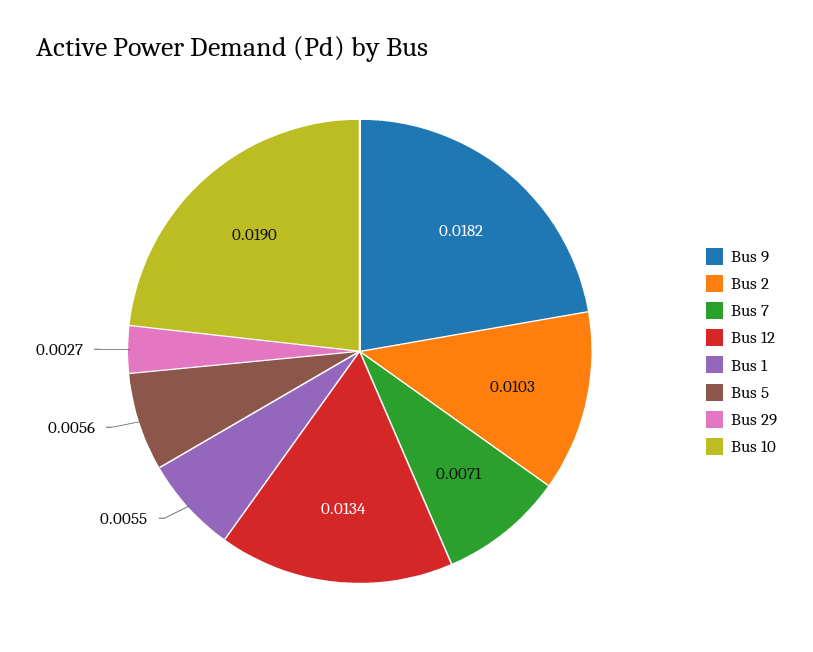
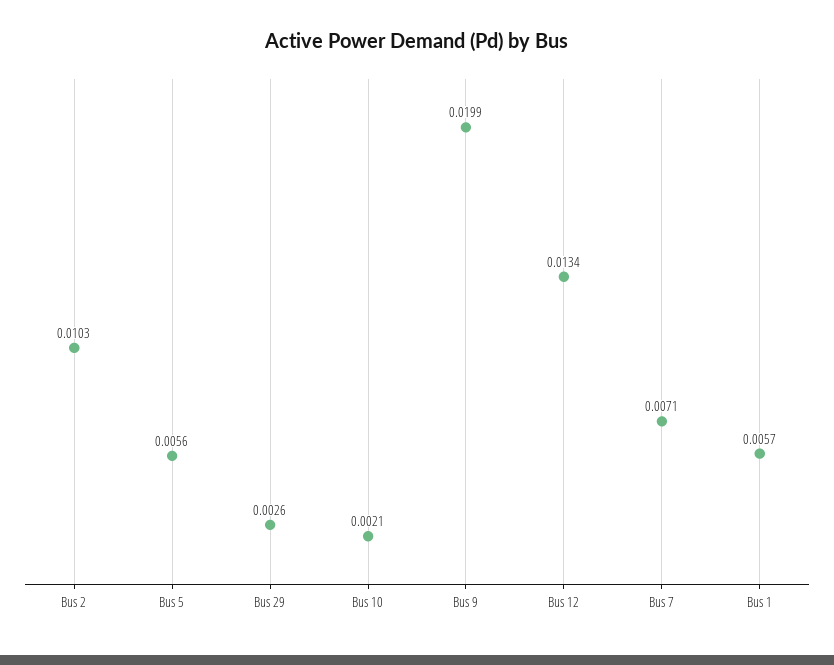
Bus 9: 0.0182 -> 0.0199
Bus 1: 0.0055 -> 0.0057
Bus 29: 0.0027 -> 0.0026
Bus 10: 0.019 -> 0.0021

